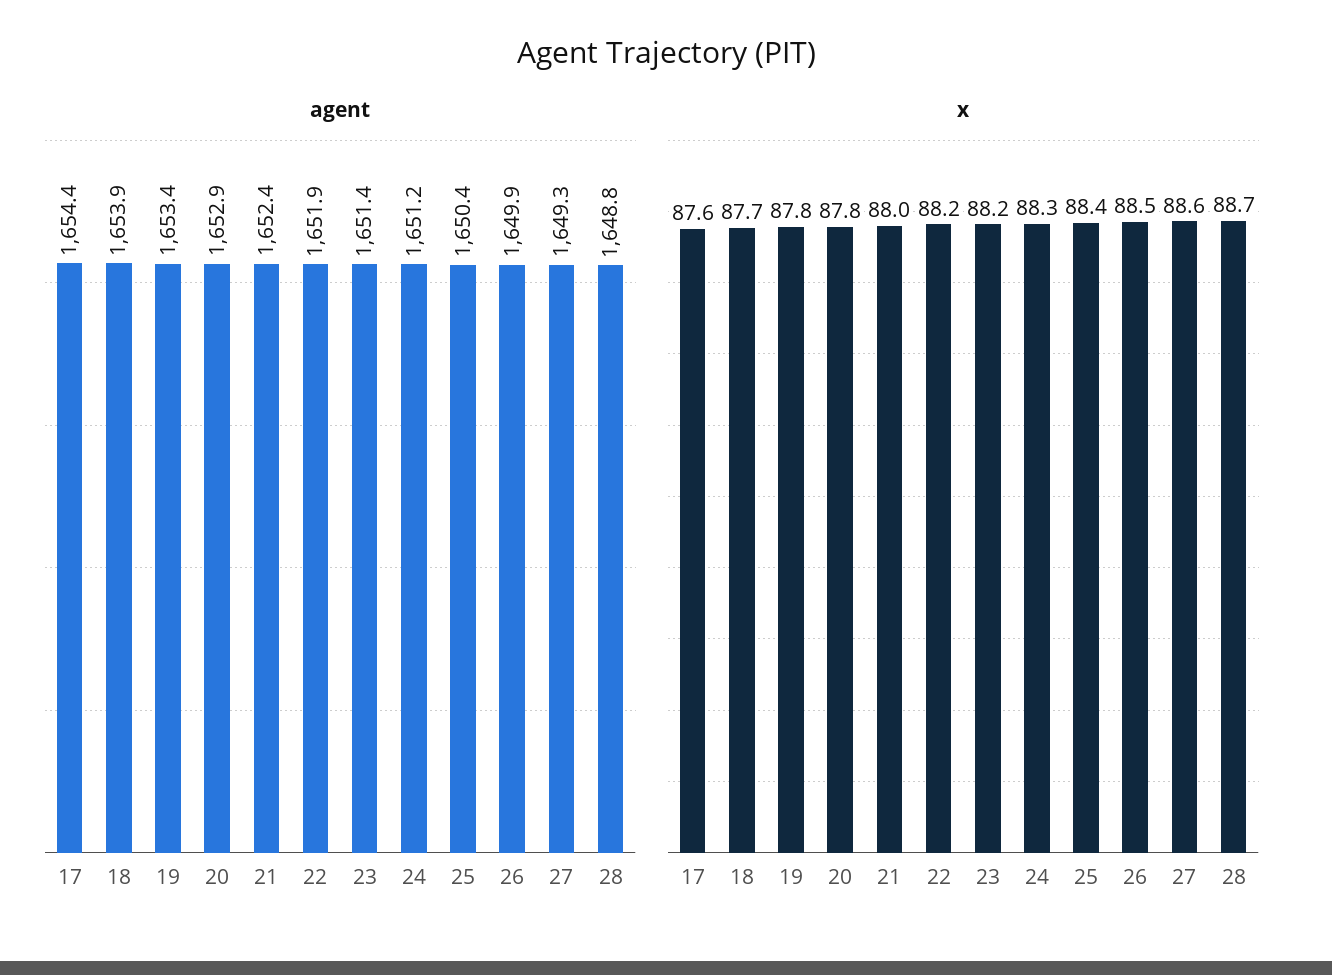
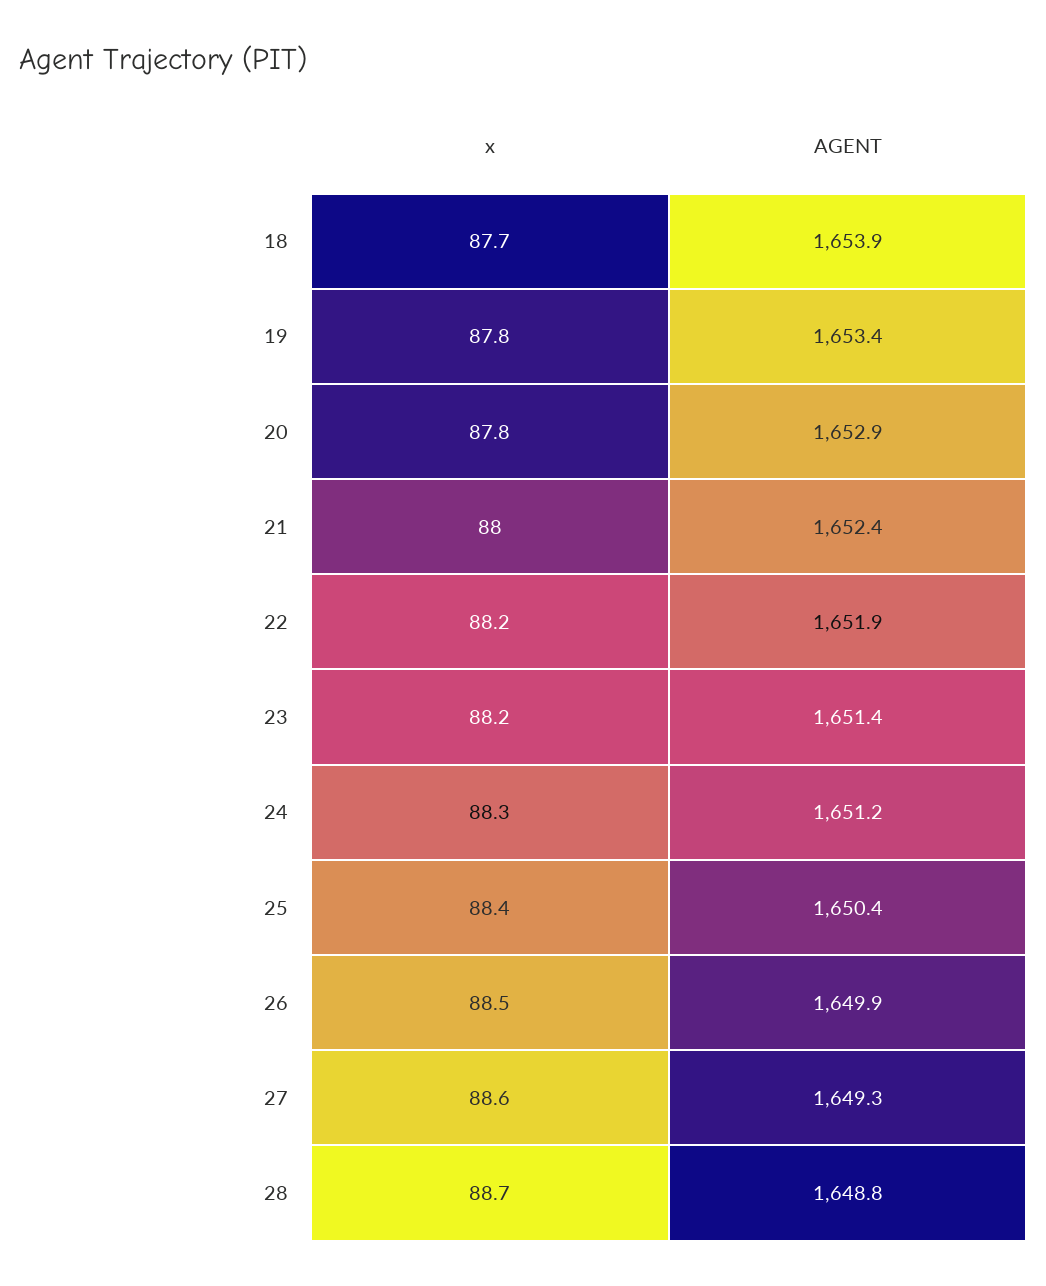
agent, 17: 1654.4 -> none
x, 17: 87.6 -> none

